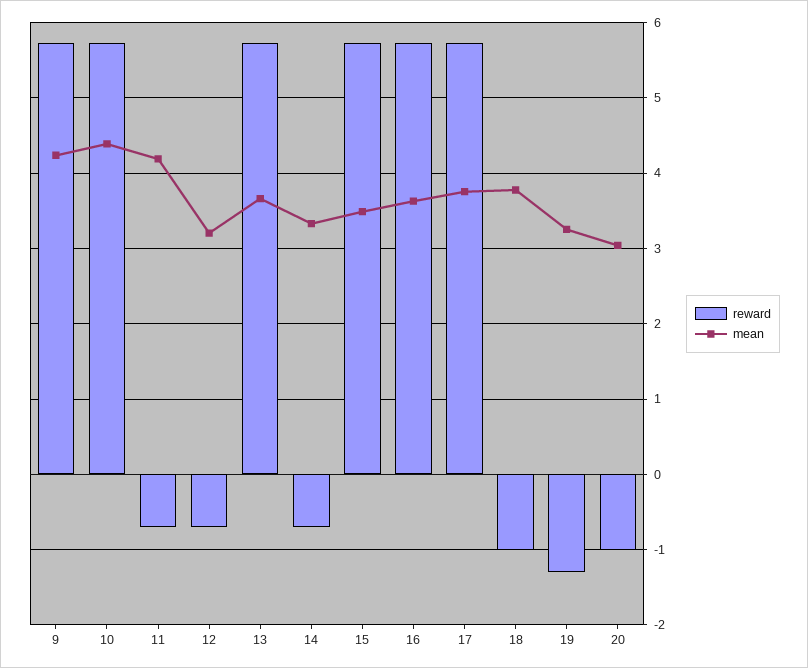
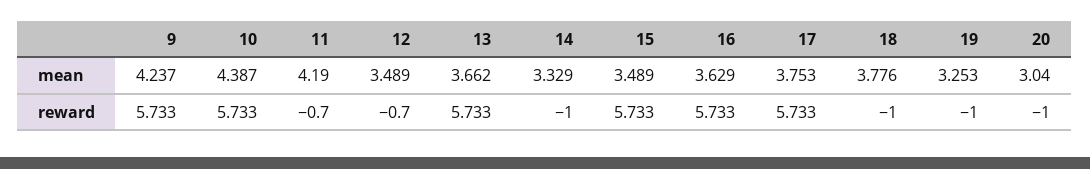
mean, 12: 3.2 -> 3.489
reward, 14: -0.7 -> -1
reward, 19: -1.3 -> -1

